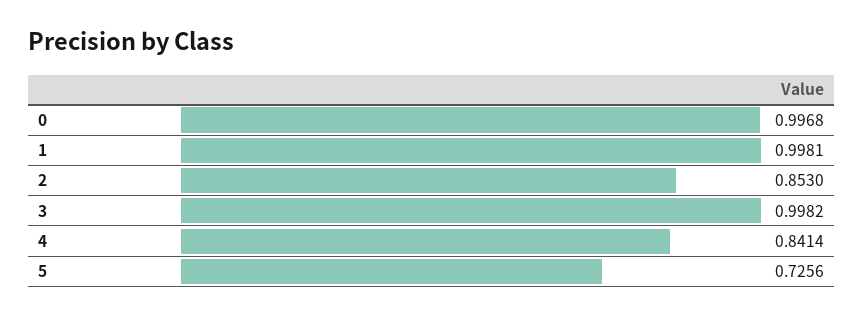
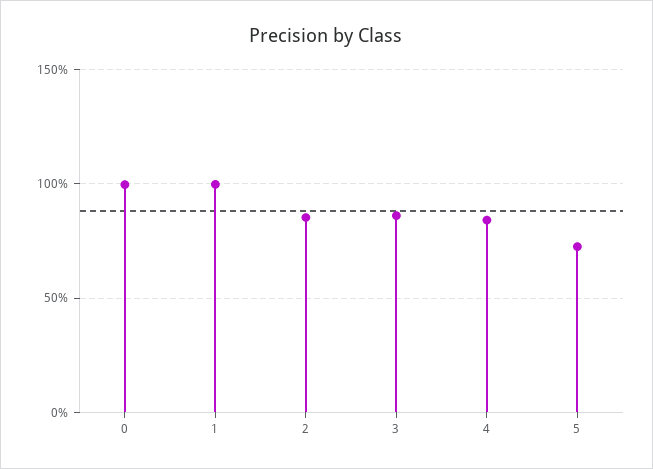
3: 0.9982 -> 0.85

